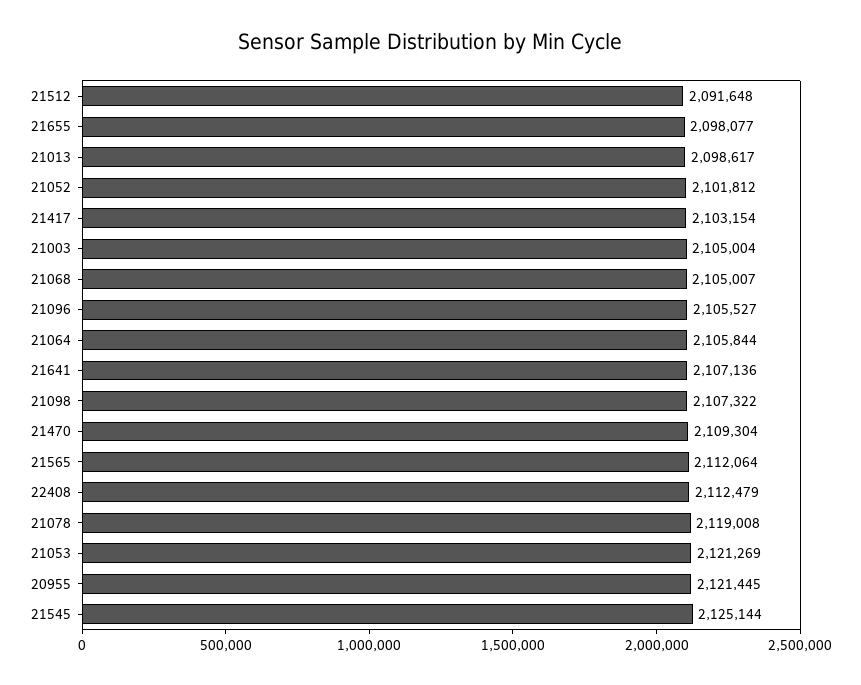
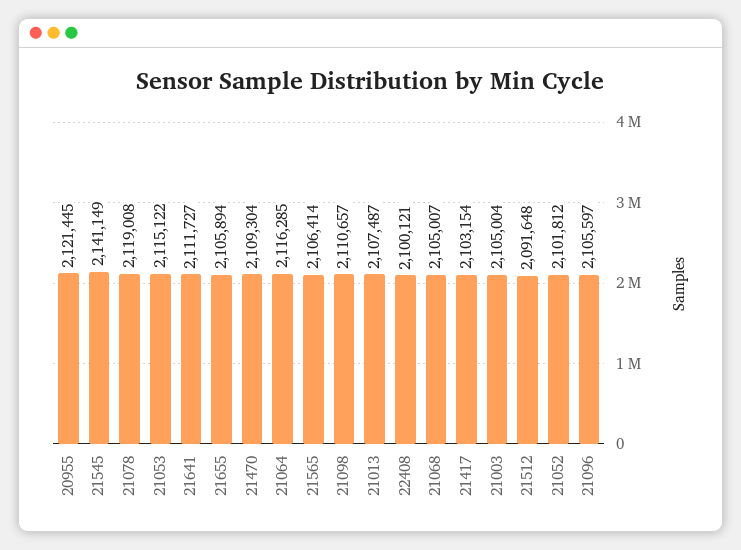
21655: 2098077 -> 2105894
21013: 2098617 -> 2107487
21096: 2105527 -> 2105597
21064: 2105844 -> 2116285
21641: 2107136 -> 2111727
21098: 2107322 -> 2110657
21565: 2112064 -> 2106414
22408: 2112479 -> 2100121
21053: 2121269 -> 2115122
21545: 2125144 -> 2141149

